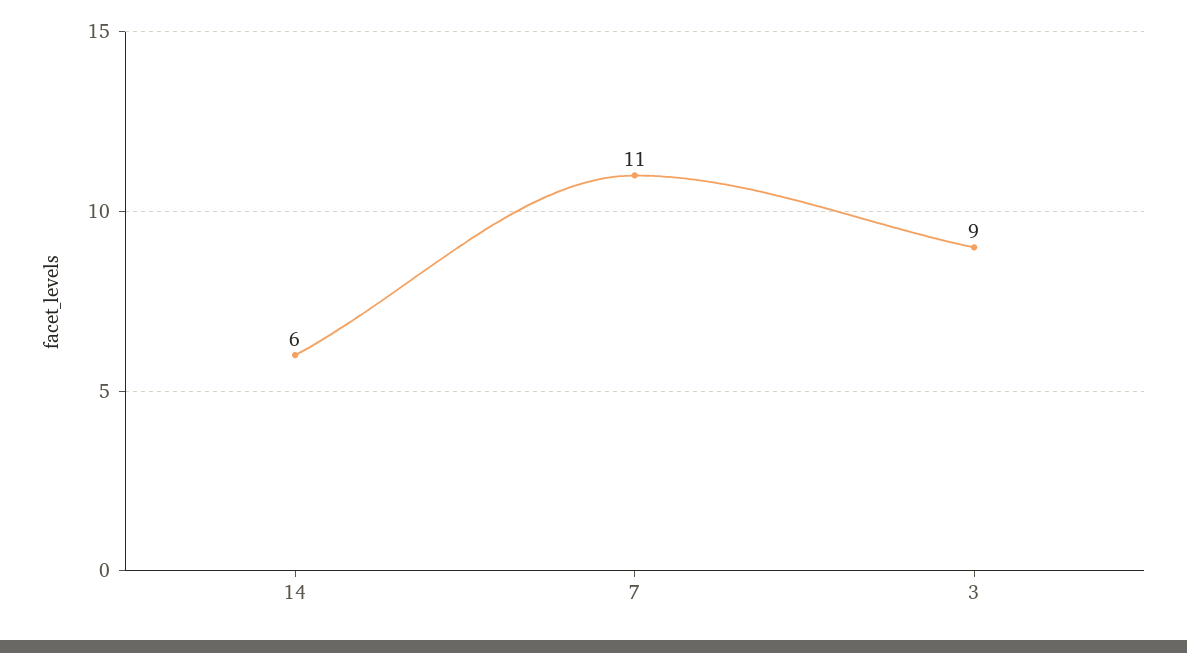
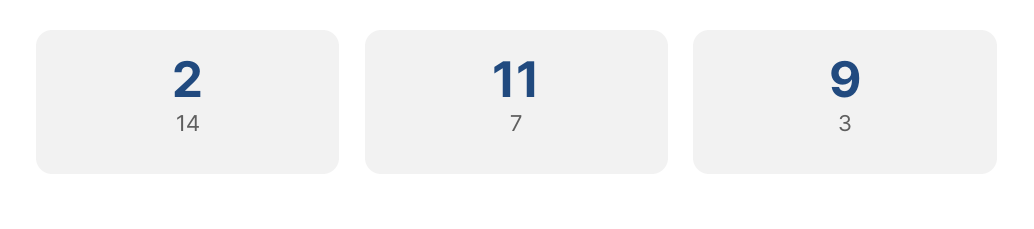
14: 6 -> 2

